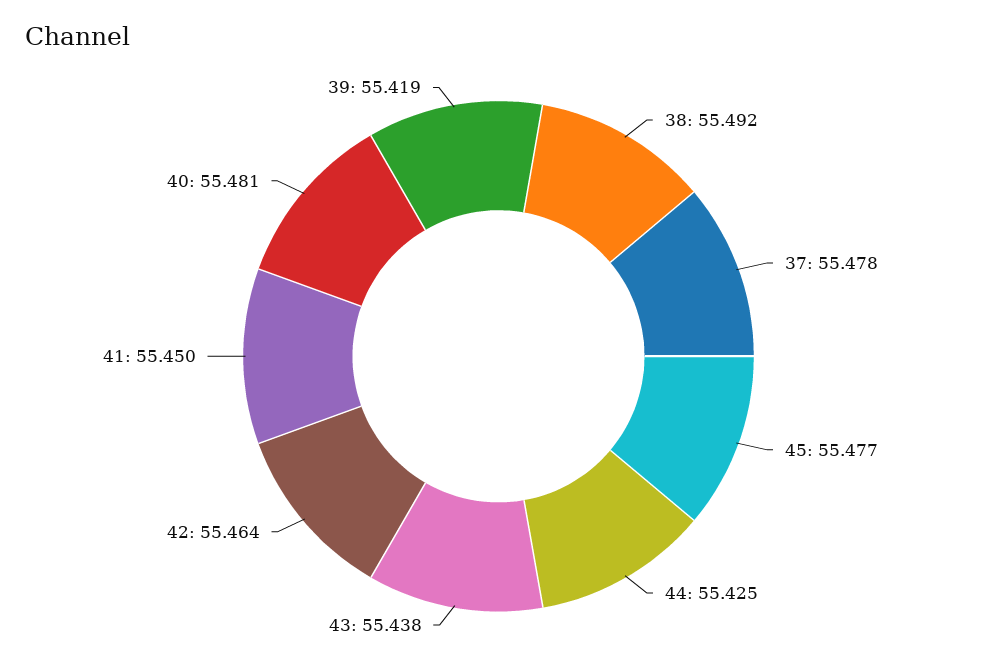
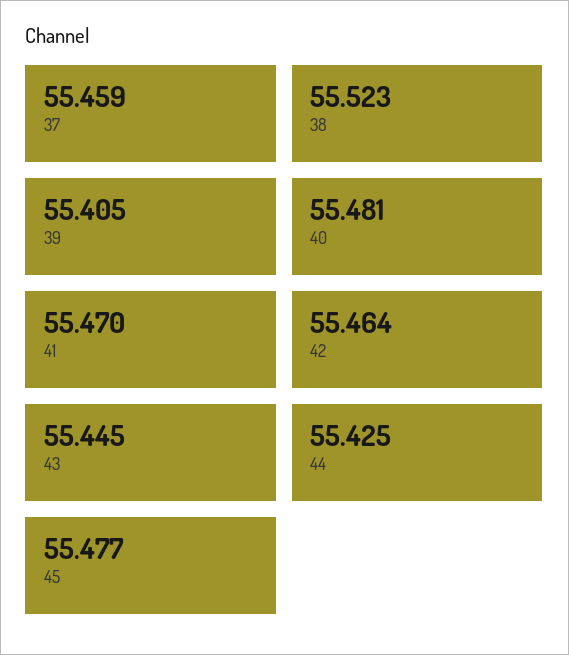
38: 55.492 -> 55.523
37: 55.478 -> 55.459
43: 55.438 -> 55.445
41: 55.45 -> 55.47
39: 55.419 -> 55.405

